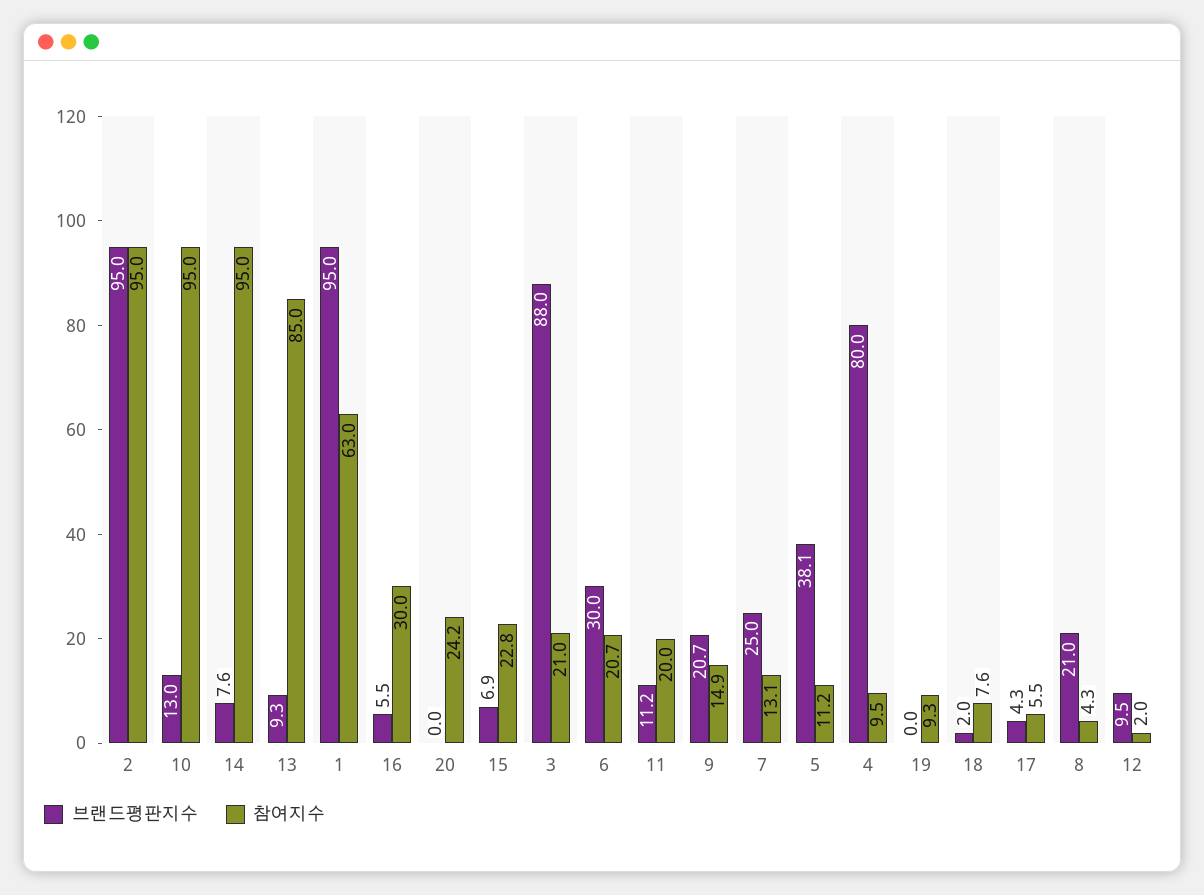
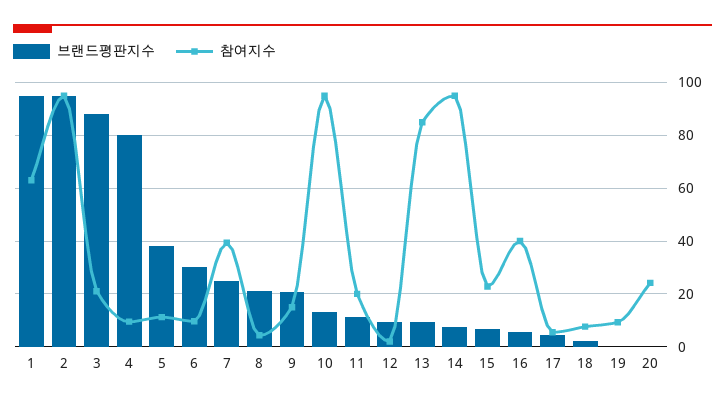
참여지수, 16: 30 -> 40
참여지수, 6: 20.7 -> 10
참여지수, 7: 13.1 -> 40

